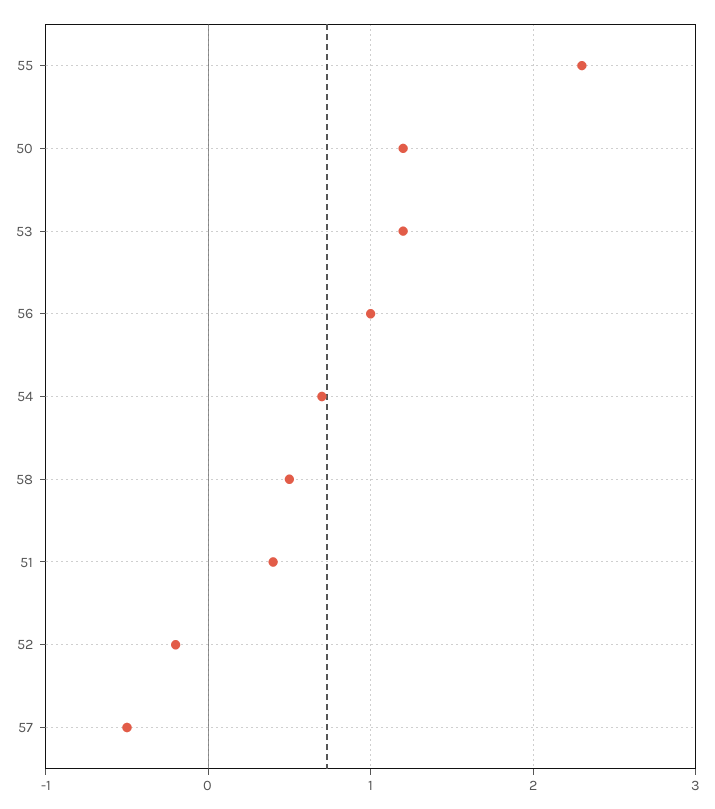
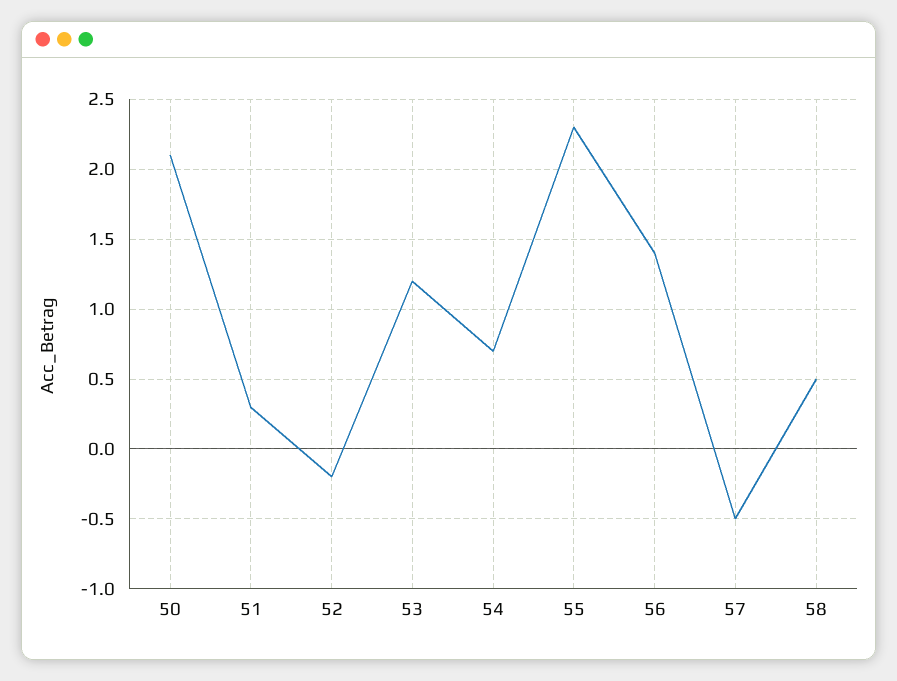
50: 1.2 -> 2.1
56: 1 -> 1.4
51: 0.4 -> 0.3

